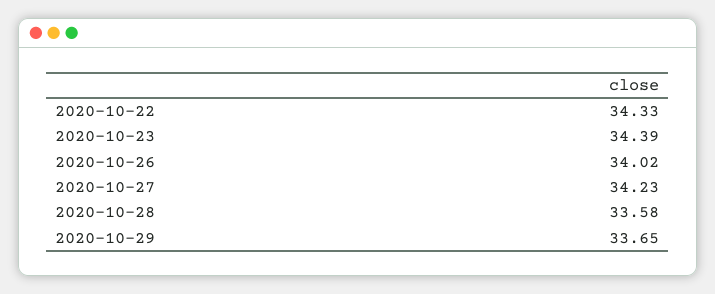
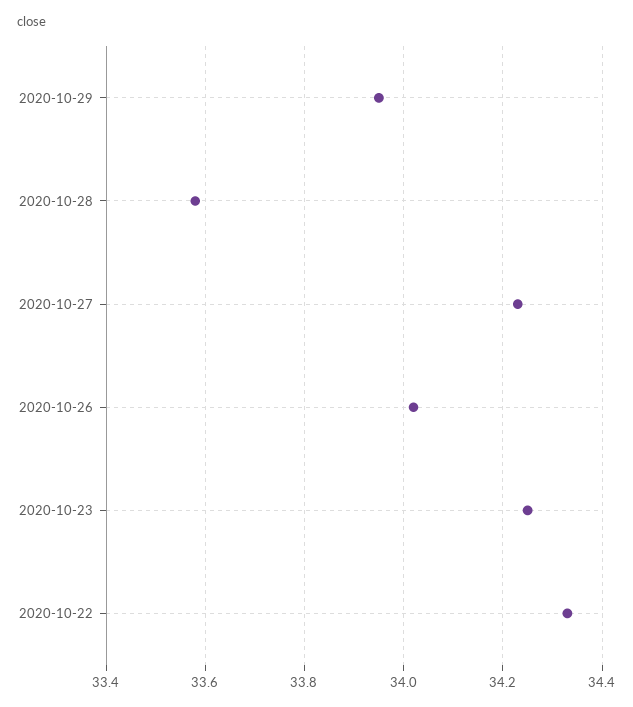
2020-10-23: 34.39 -> 34.25
2020-10-29: 33.65 -> 33.95

